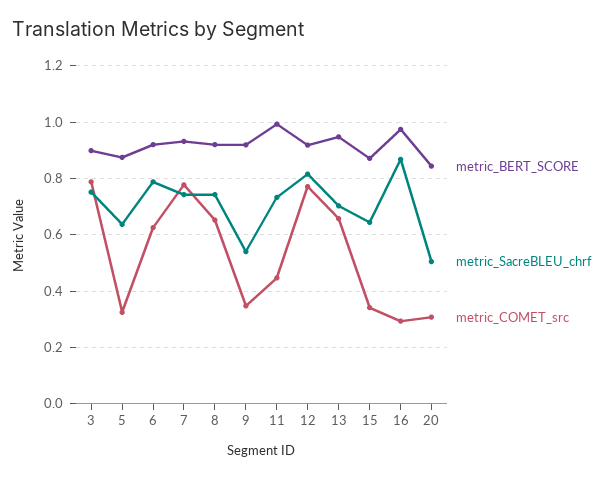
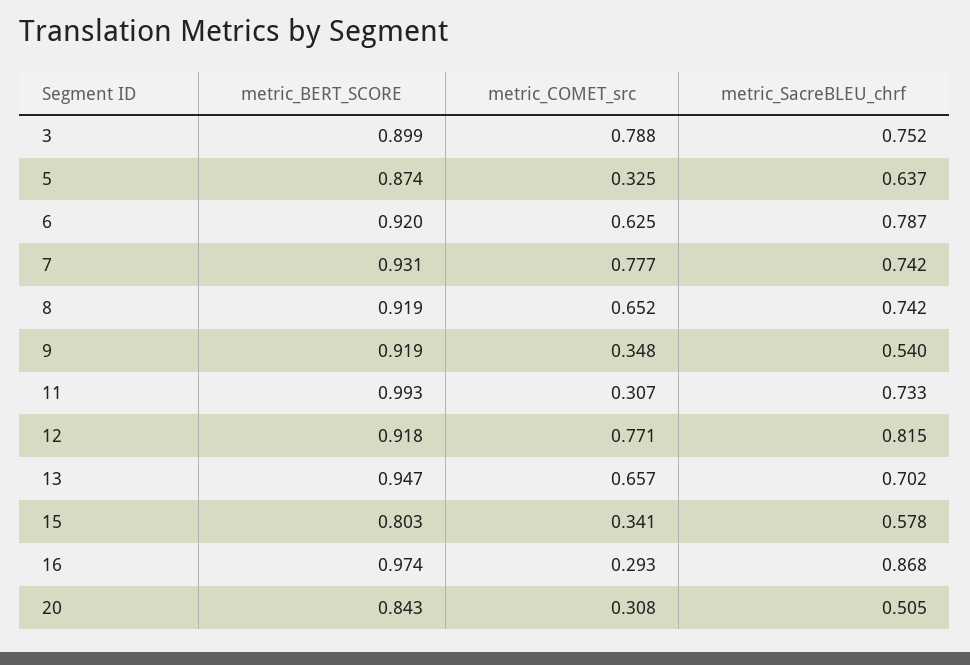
metric_COMET_src, 11: 0.45 -> 0.307
metric_BERT_SCORE, 15: 0.875 -> 0.803
metric_SacreBLEU_chrf, 15: 0.65 -> 0.578

